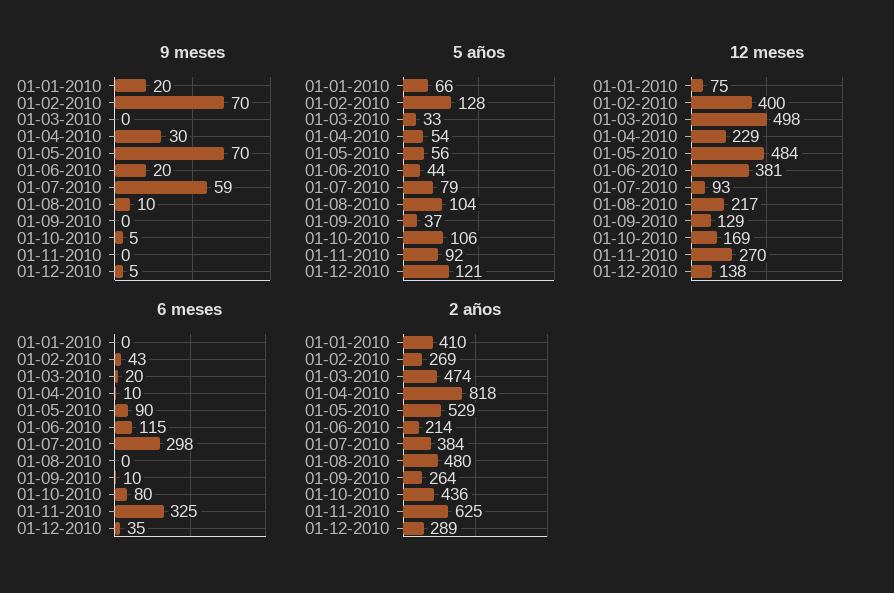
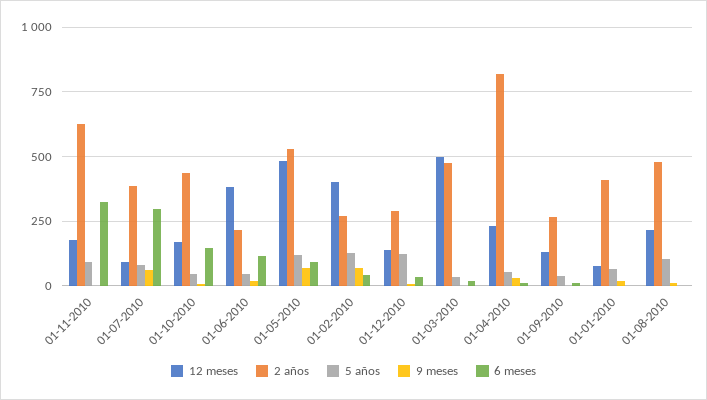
5 años, 01-05-2010: 56 -> 125
5 años, 01-10-2010: 106 -> 50
12 meses, 01-11-2010: 270 -> 175
6 meses, 01-10-2010: 80 -> 150

